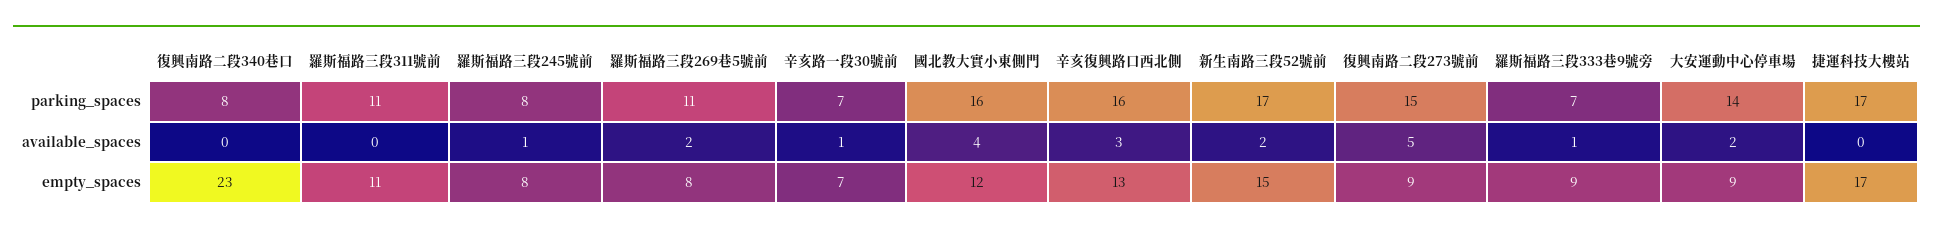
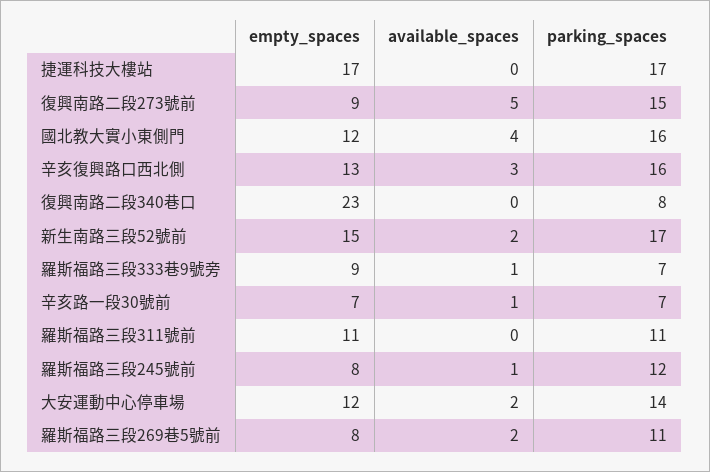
羅斯福路三段245號前, parking_spaces: 8 -> 12
大安運動中心停車場, empty_spaces: 9 -> 12

